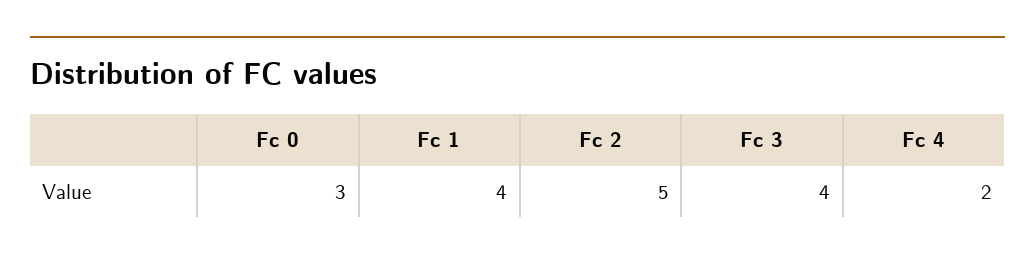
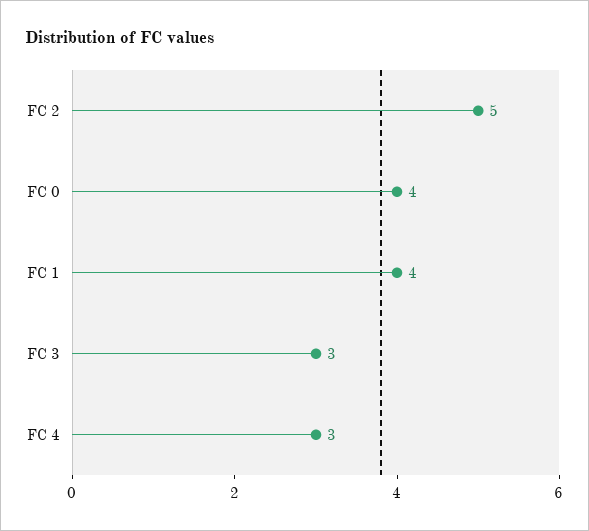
Fc 0: 3 -> 4
Fc 3: 4 -> 3
Fc 4: 2 -> 3

